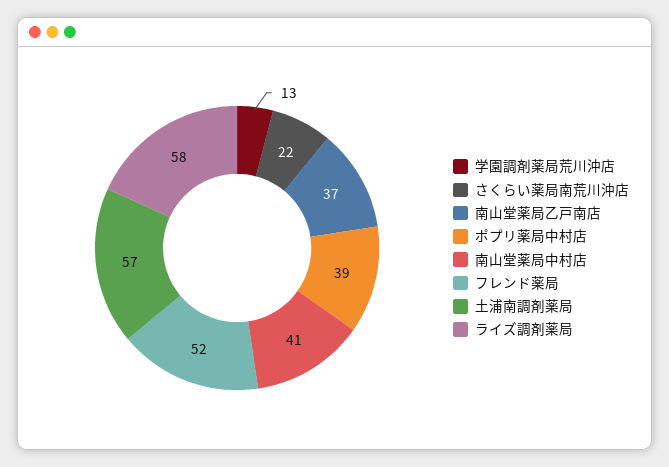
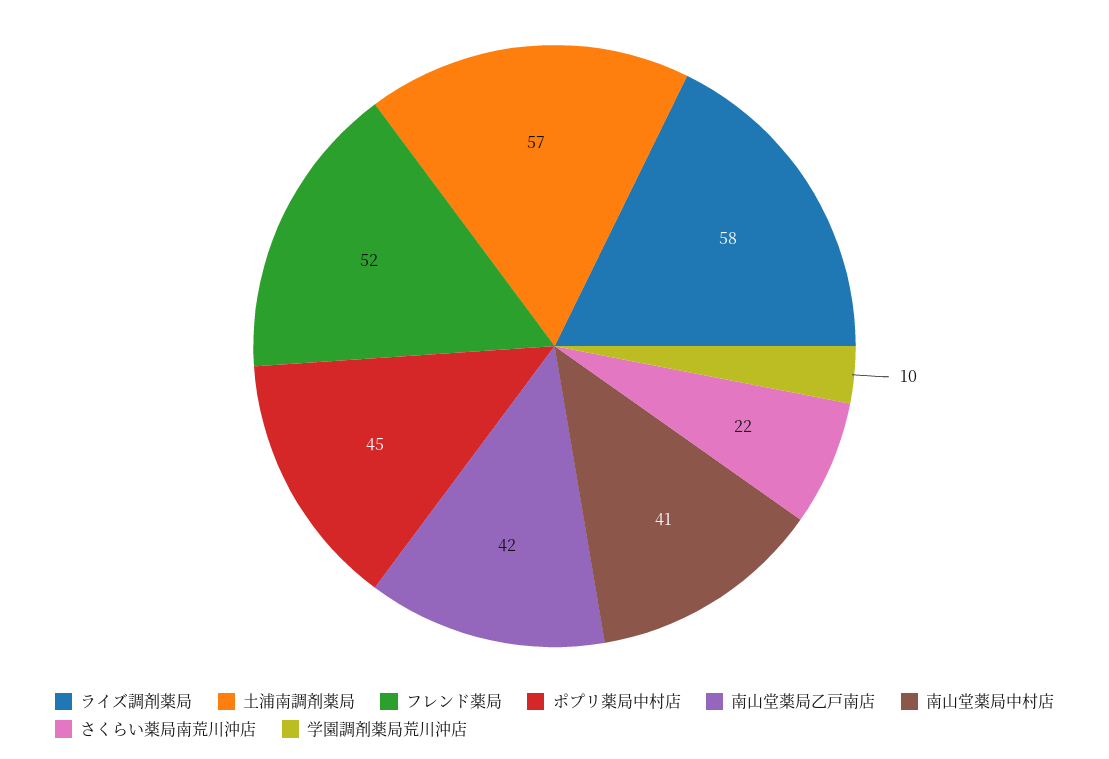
学園調剤薬局荒川沖店: 13 -> 10
南山堂薬局乙戸南店: 37 -> 42
ポプリ薬局中村店: 39 -> 45

